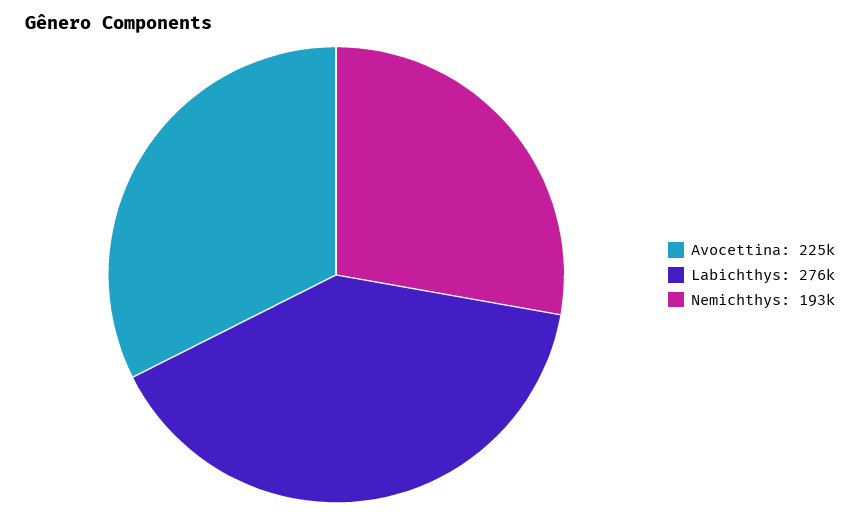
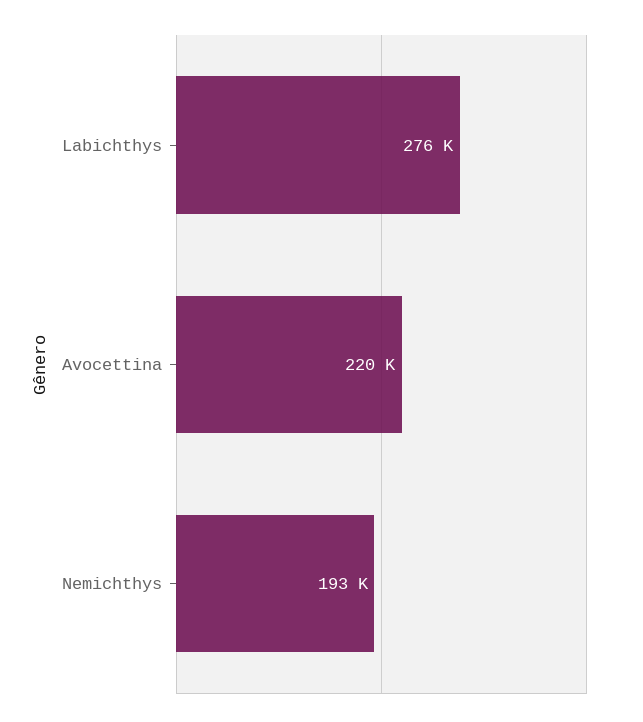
Avocettina: 225000 -> 220000

